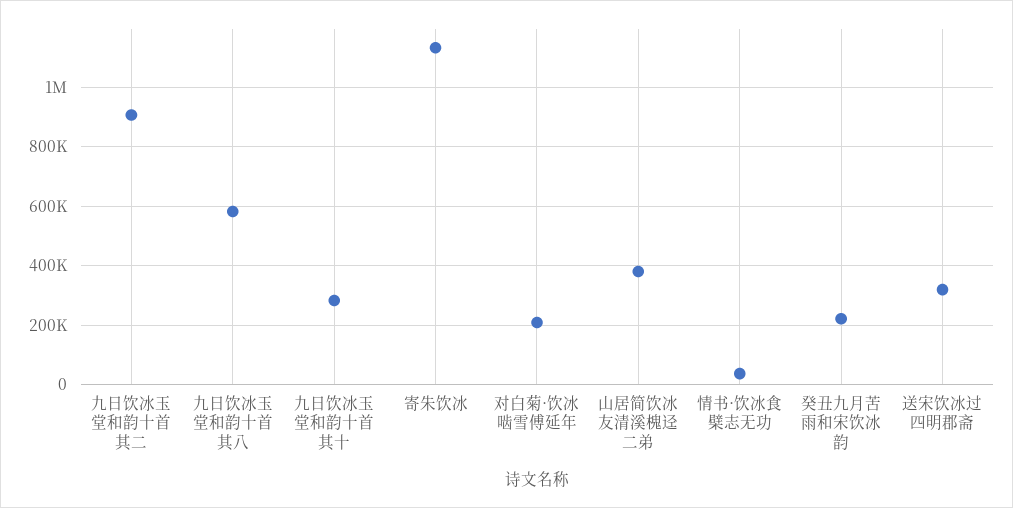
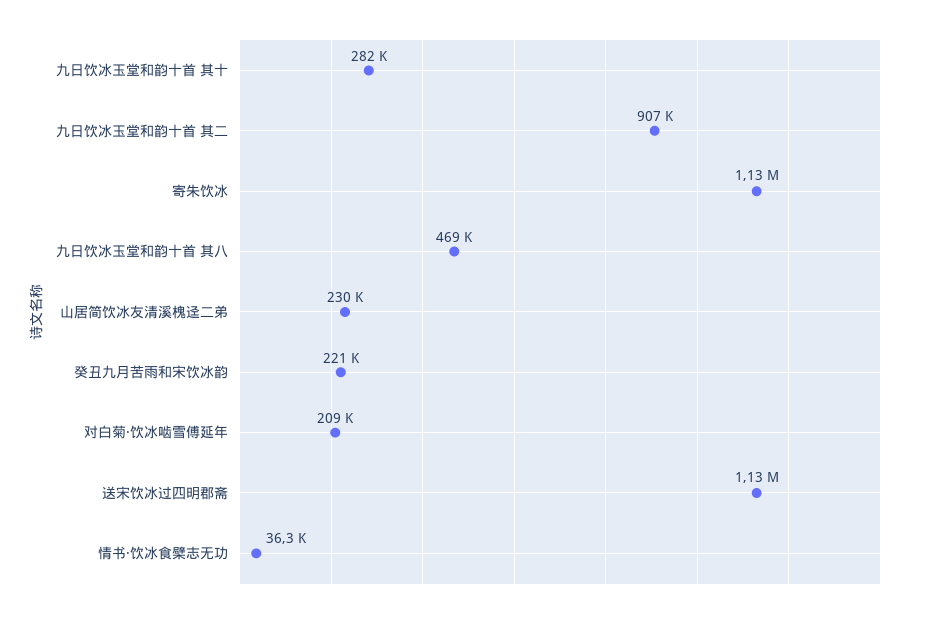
九日饮冰玉堂和韵十首 其八: 575000 -> 469000
山居简饮冰友清溪槐迳二弟: 375000 -> 230000
送宋饮冰过四明郡斋: 325000 -> 1130000

